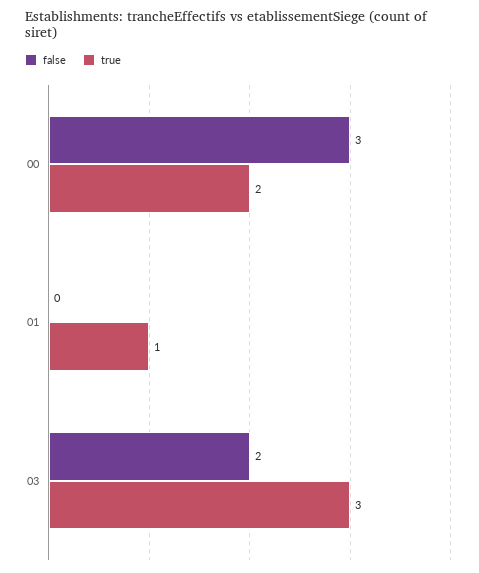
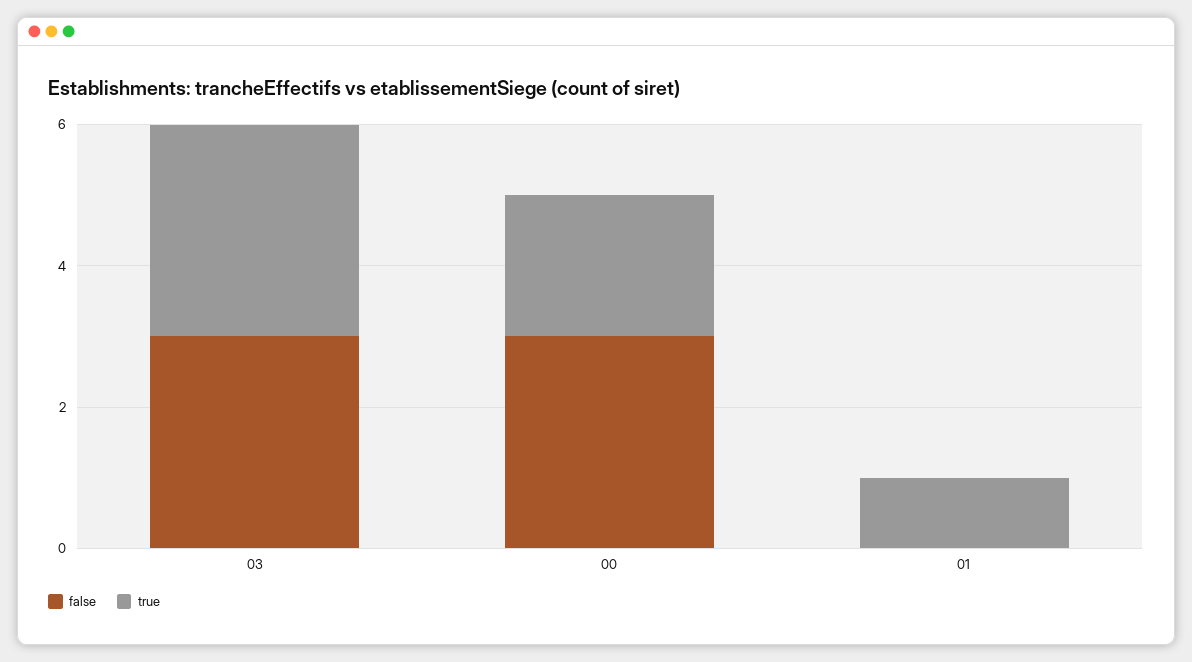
false, 03: 2 -> 3

